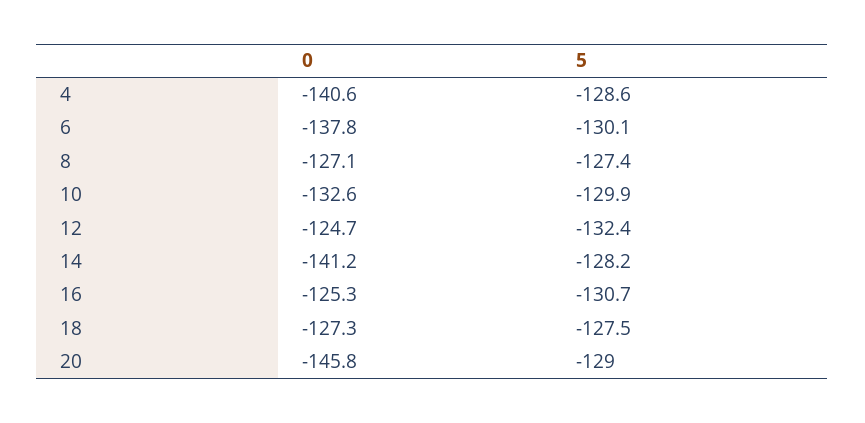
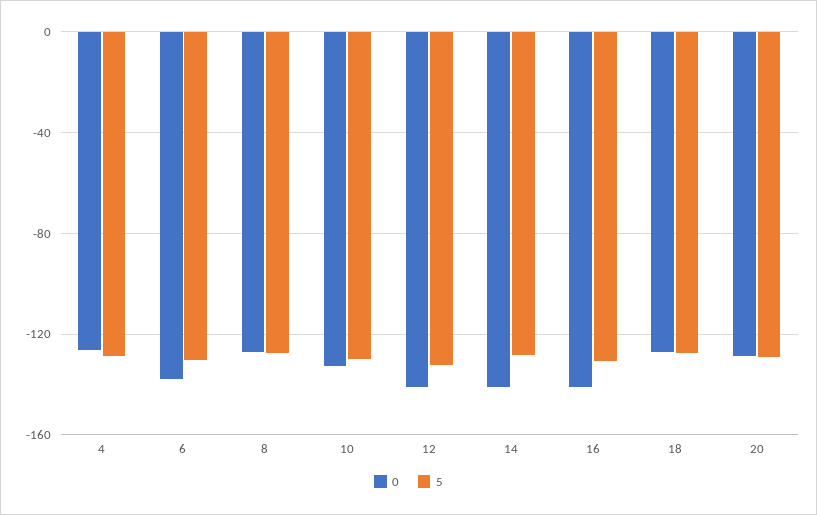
0, 4: -140.6 -> -125
0, 12: -124.7 -> -140
0, 16: -125.3 -> -140
0, 20: -145.8 -> -130

